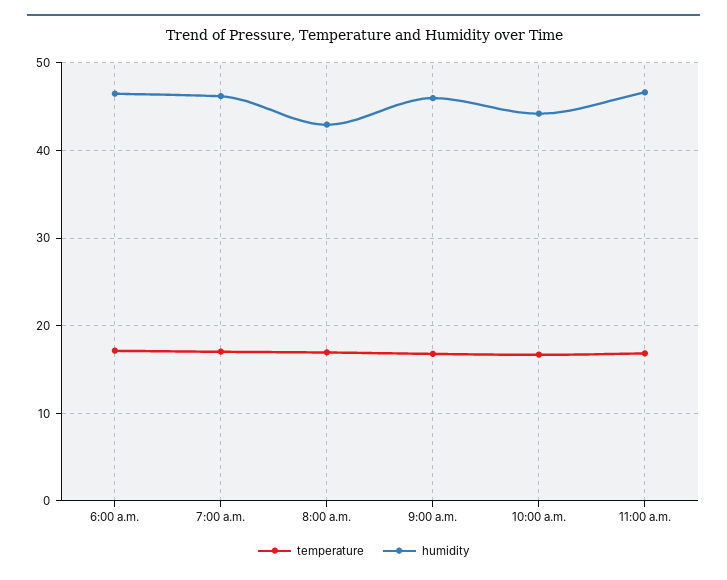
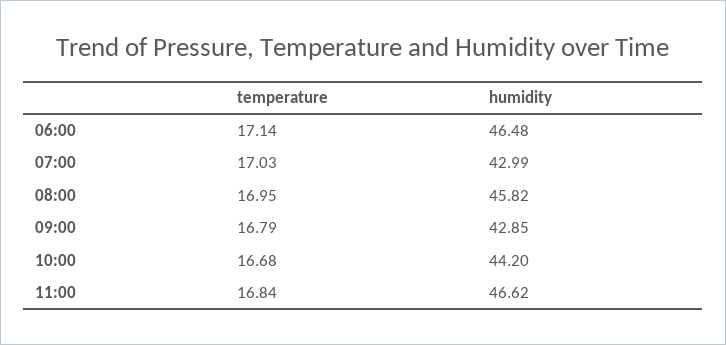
humidity, 7:00 a.m.: 46 -> 42.99
humidity, 8:00 a.m.: 43 -> 45.82
humidity, 9:00 a.m.: 46 -> 42.85

